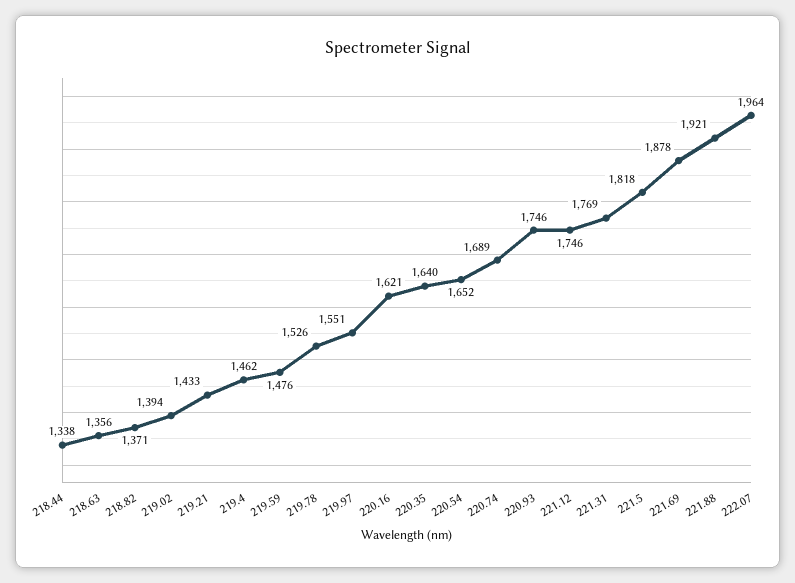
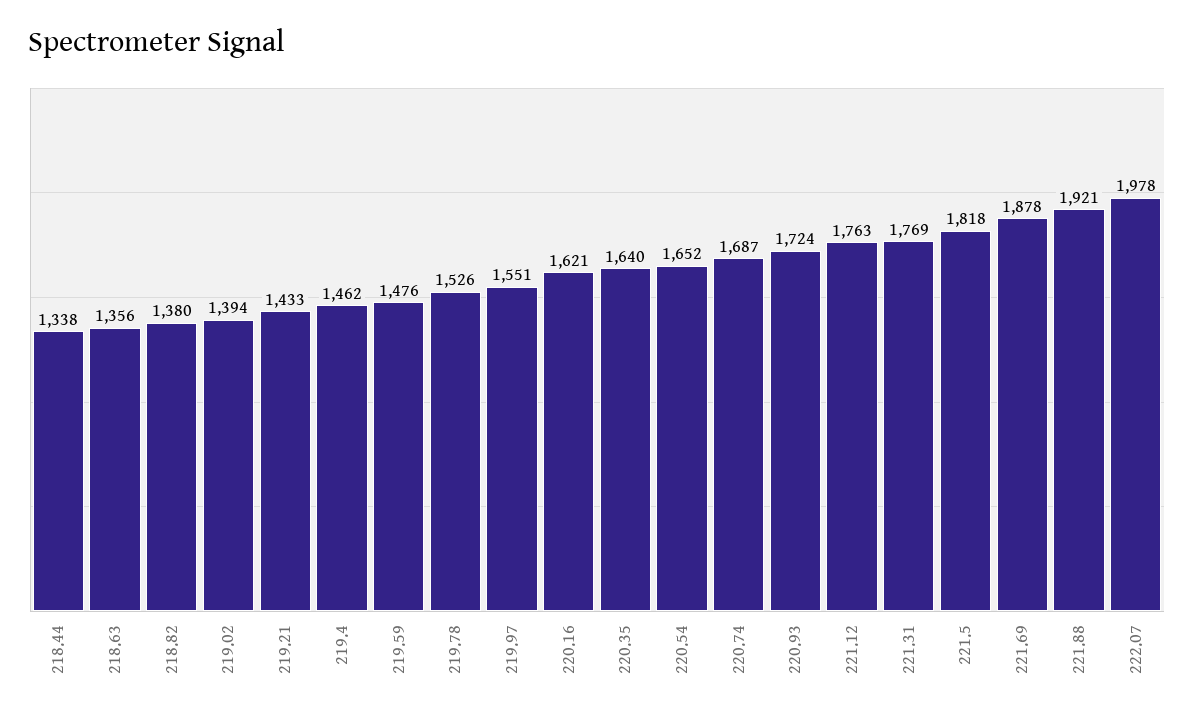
218.82: 1371 -> 1380
220.74: 1689 -> 1687
220.93: 1746 -> 1724
221.12: 1746 -> 1763
222.07: 1964 -> 1978

